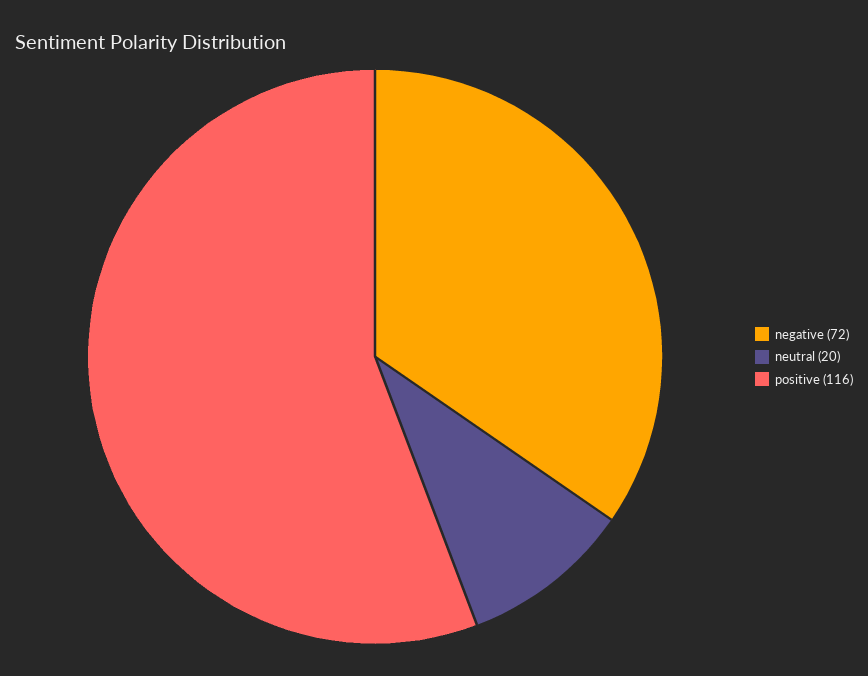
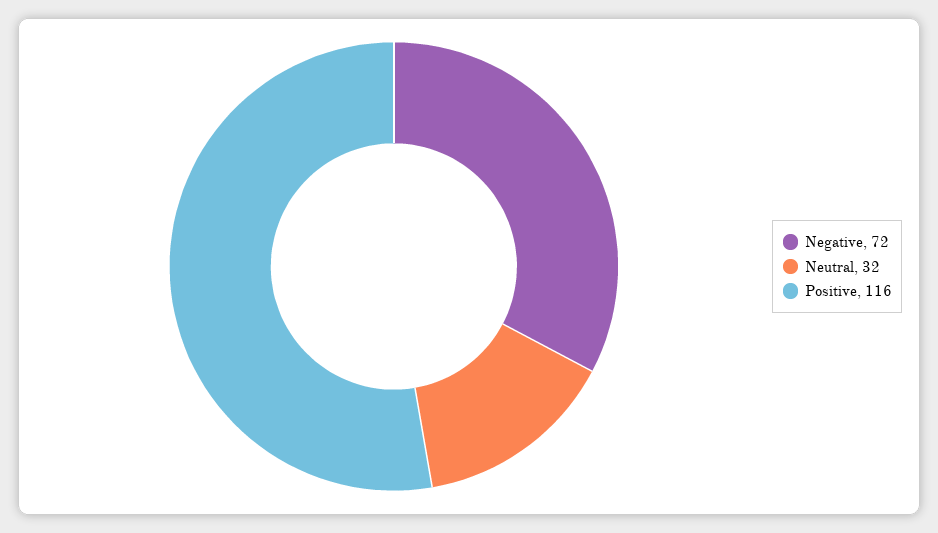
neutral: 20 -> 32

